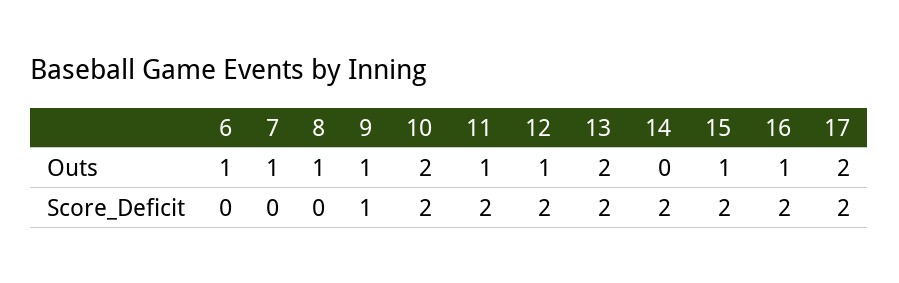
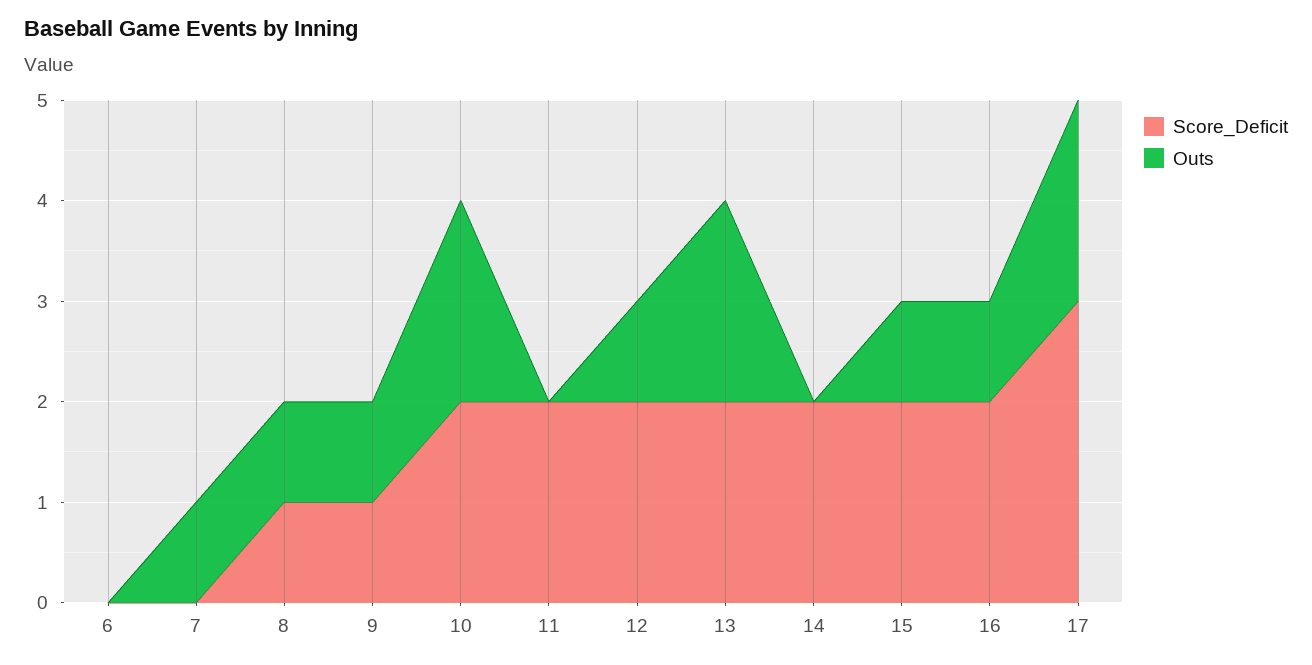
Outs, 6: 1 -> 0
Outs, 11: 1 -> 0
Score_Deficit, 8: 0 -> 1
Score_Deficit, 17: 2 -> 3

